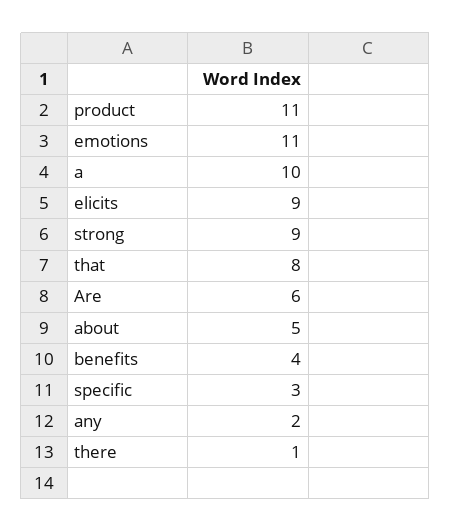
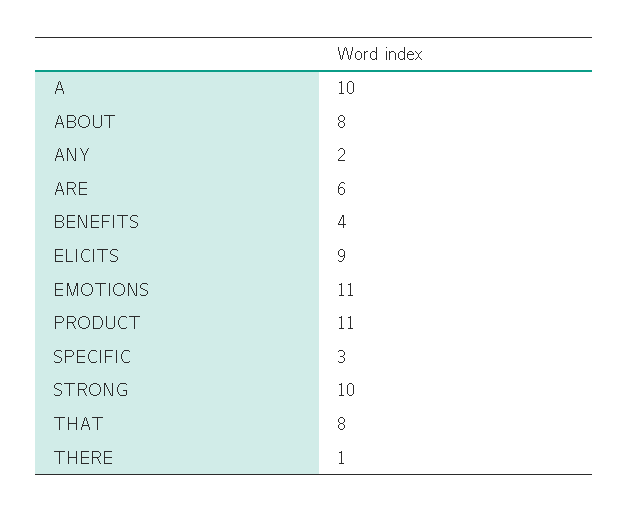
strong: 9 -> 10
about: 5 -> 8

